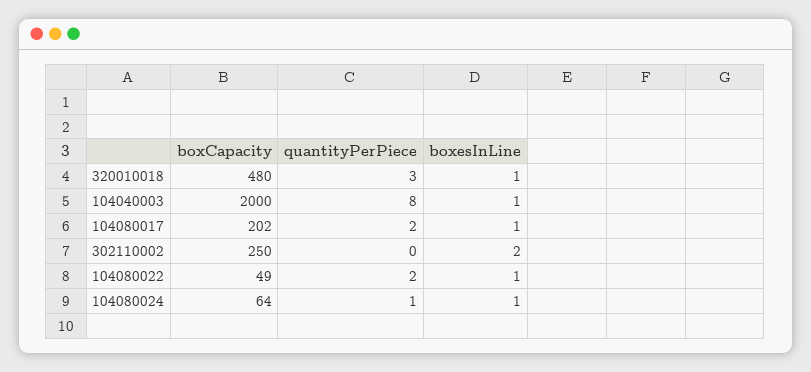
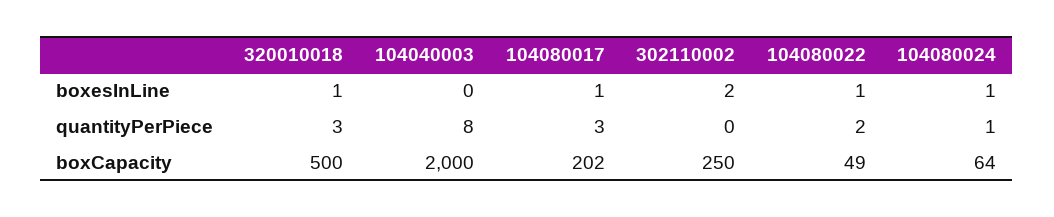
boxCapacity, 320010018: 480 -> 500
boxesInLine, 104040003: 1 -> 0
quantityPerPiece, 104080017: 2 -> 3

